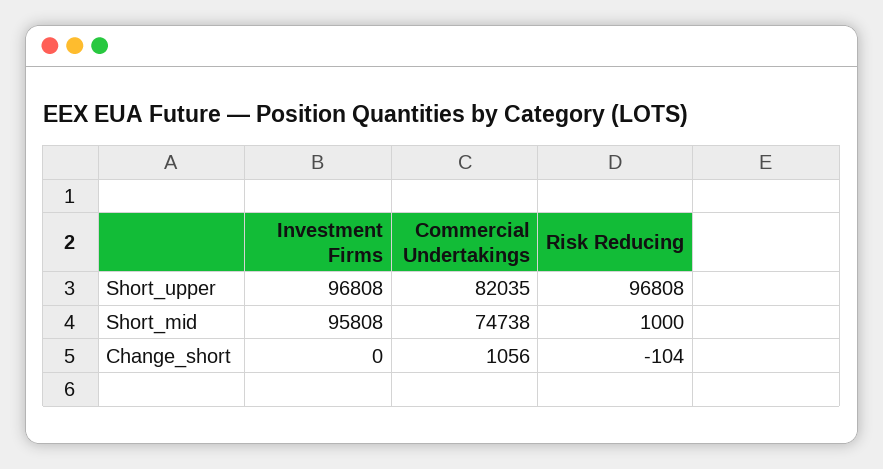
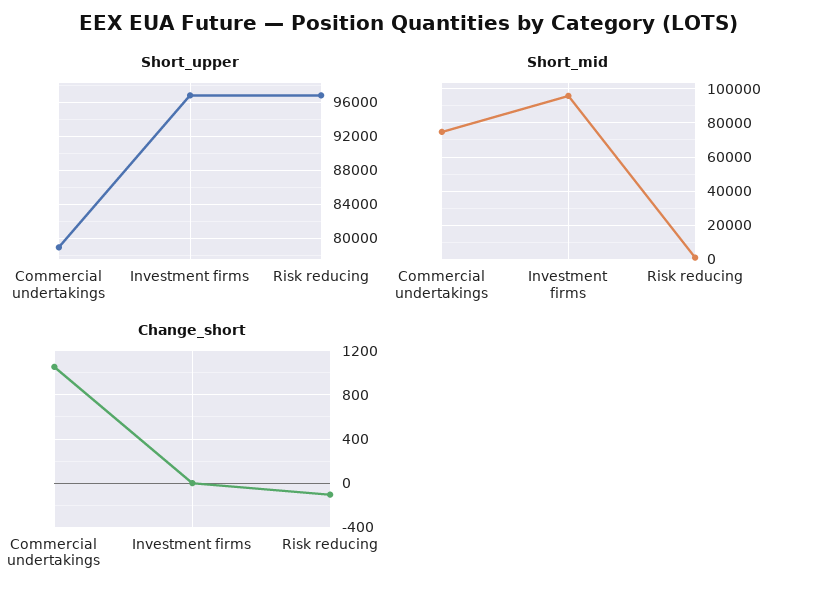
Short_upper, Commercial Undertakings: 82035 -> 79000

